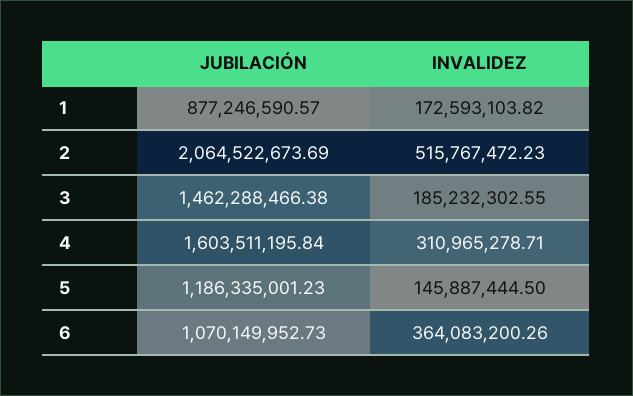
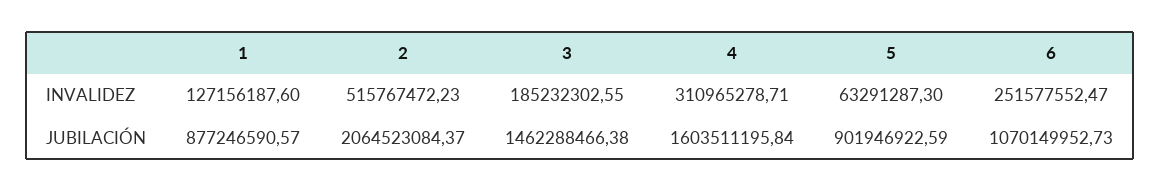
INVALIDEZ, 1: 172593103.82 -> 127156187.6
JUBILACIÓN, 2: 2064522673.69 -> 2064523084.37
JUBILACIÓN, 5: 1186335001.23 -> 901946922.59
INVALIDEZ, 5: 145887444.5 -> 63291287.3
INVALIDEZ, 6: 364083200.26 -> 251577552.47

